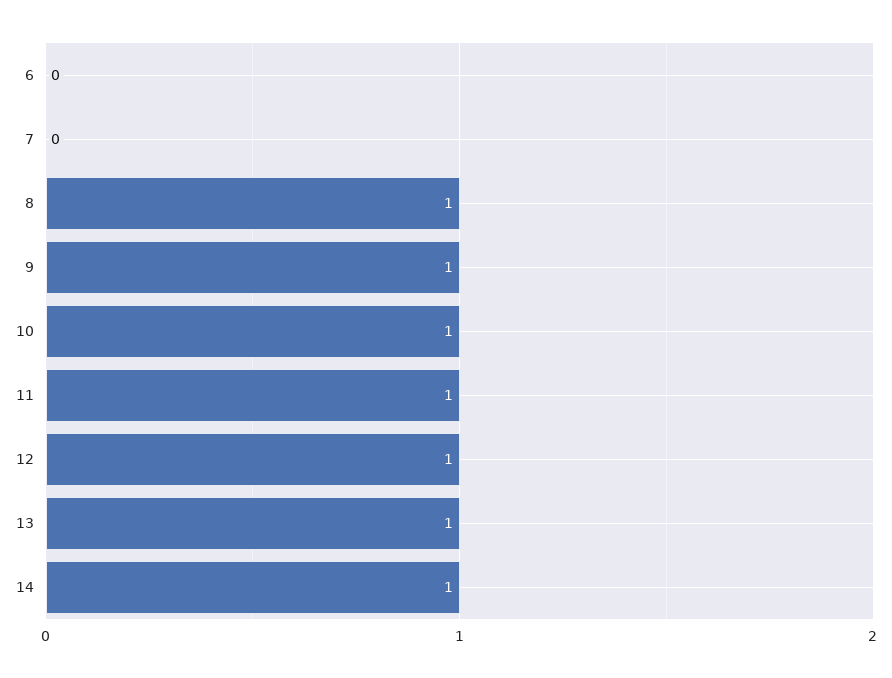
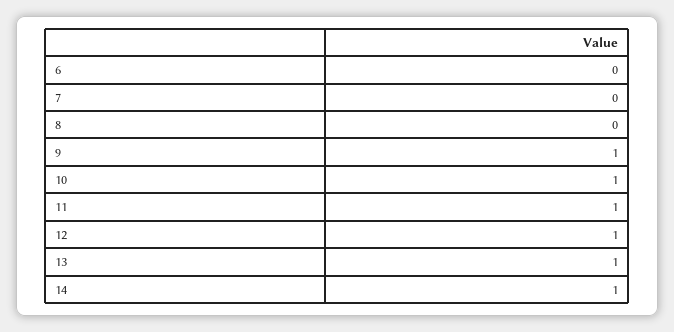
8: 1 -> 0

